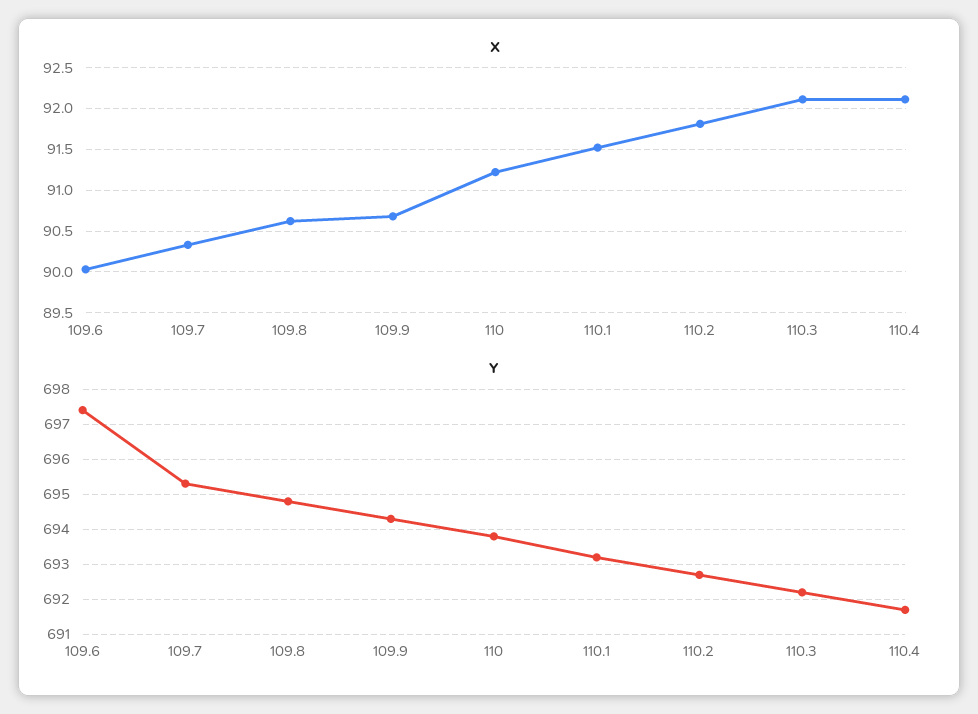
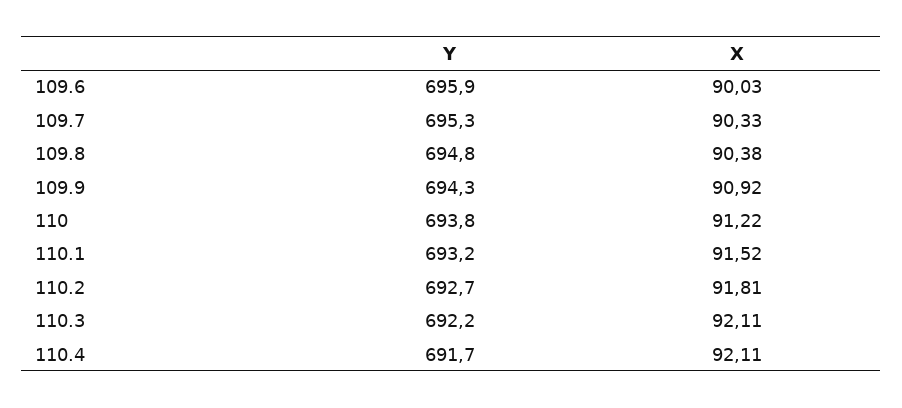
X, 109.8: 90.6 -> 90.38
X, 109.9: 90.7 -> 90.92
Y, 109.6: 697.5 -> 695.9

